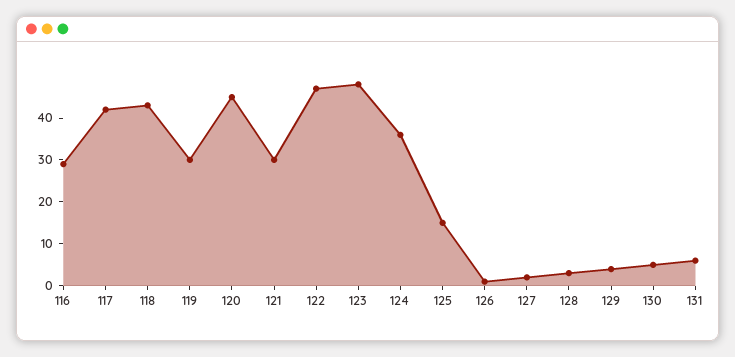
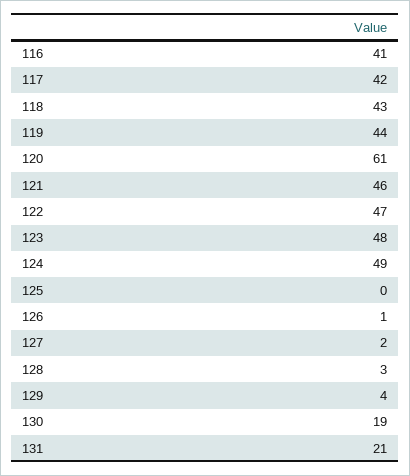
116: 30 -> 41
119: 30 -> 44
120: 45 -> 61
121: 30 -> 46
124: 35 -> 49
125: 15 -> 0
130: 5 -> 19
131: 5 -> 21

